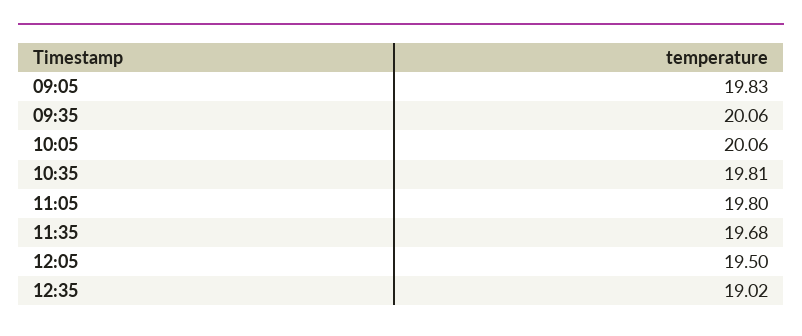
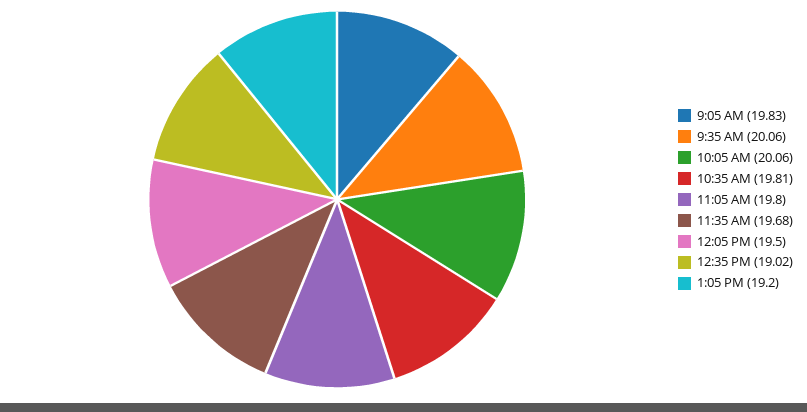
1:05 PM: none -> 19.2

